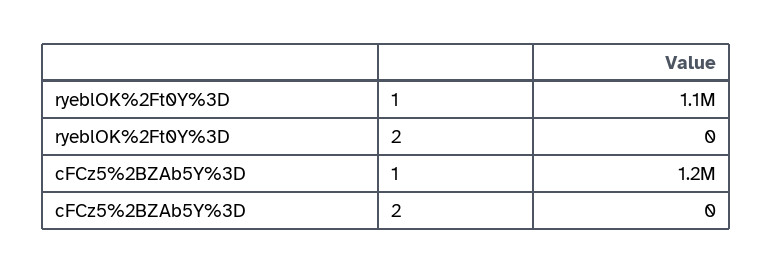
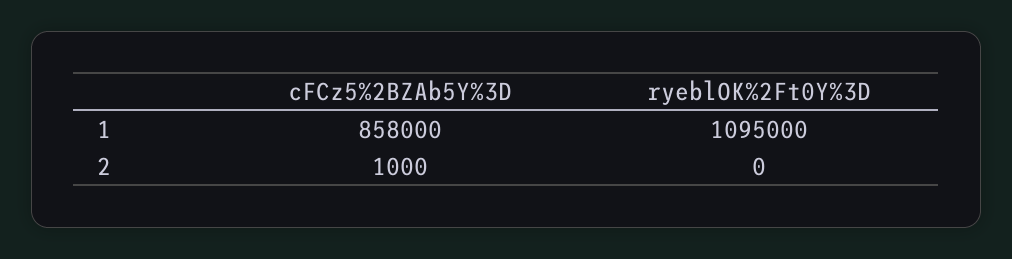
cFCz5%2BZAb5Y%3D, 1: 1200000 -> 858000
cFCz5%2BZAb5Y%3D, 2: 0 -> 1000

